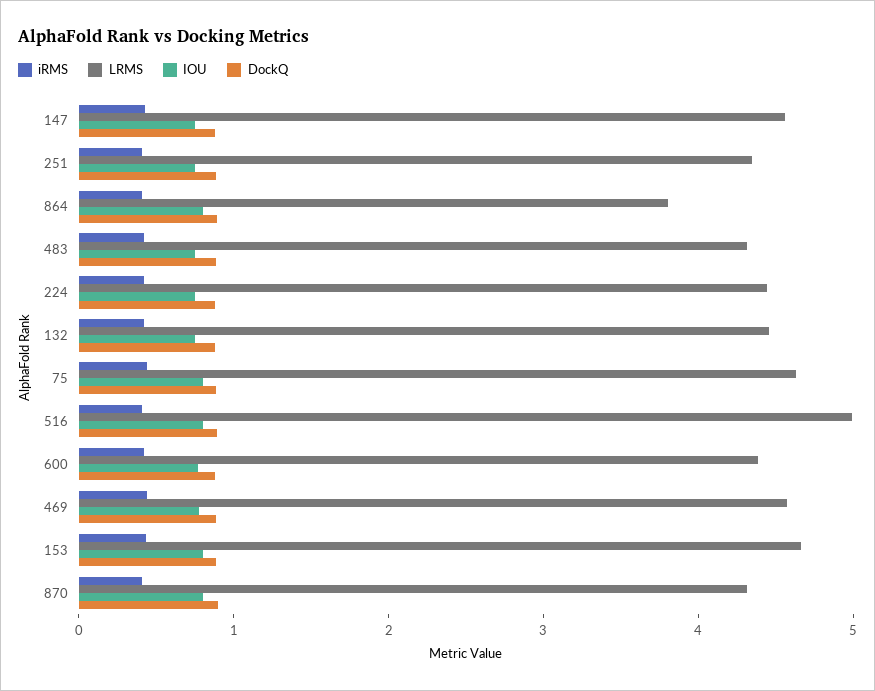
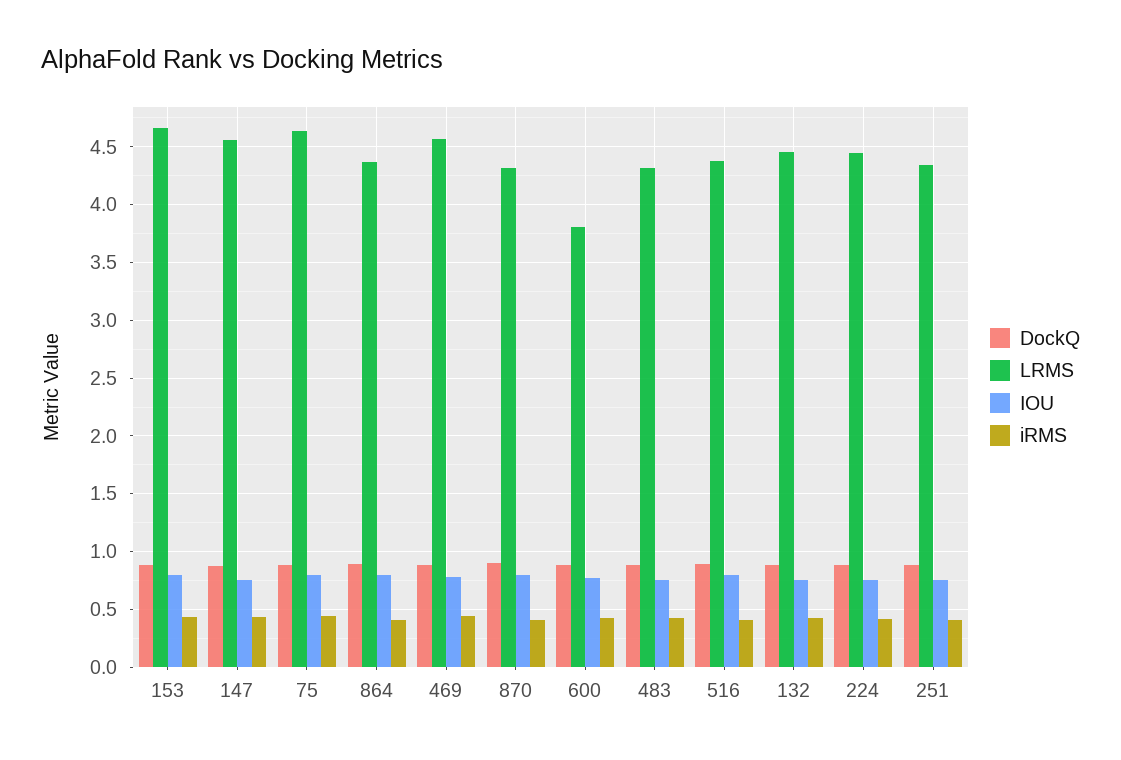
LRMS, 864: 3.8 -> 4.4
LRMS, 516: 5 -> 4.4
LRMS, 600: 4.4 -> 3.8

